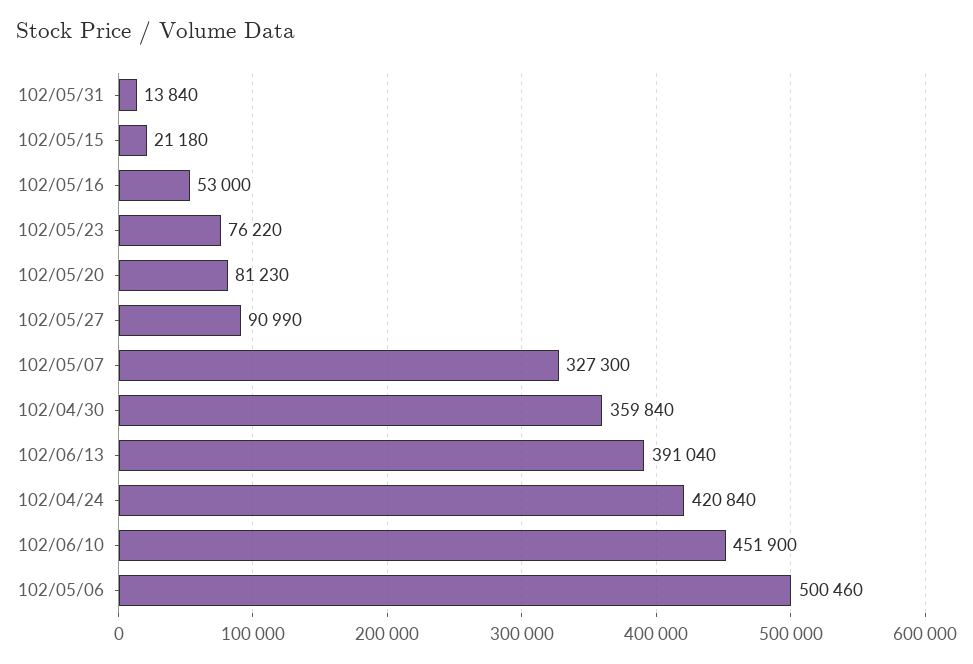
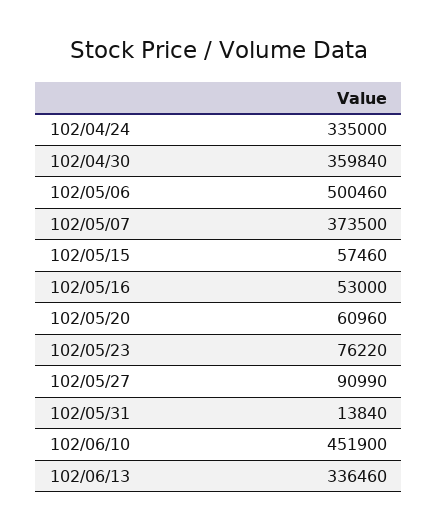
102/05/15: 21180 -> 57460
102/05/20: 81230 -> 60960
102/05/07: 327300 -> 373500
102/06/13: 391040 -> 336460
102/04/24: 420840 -> 335000

